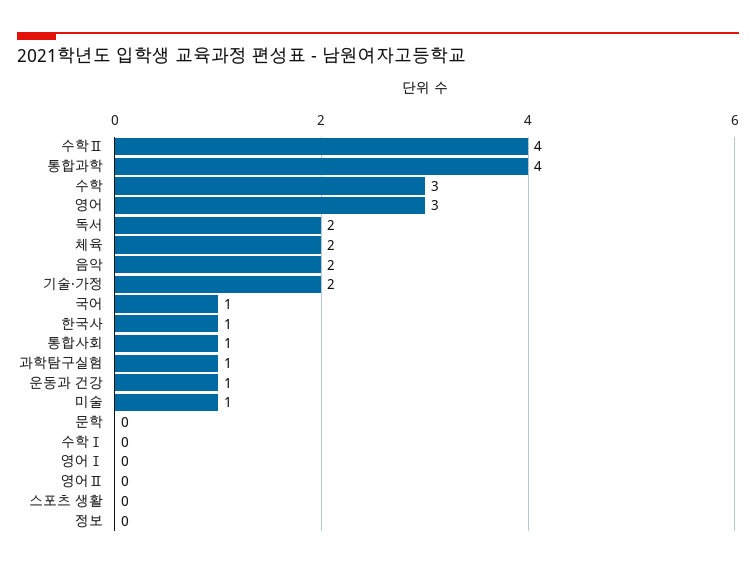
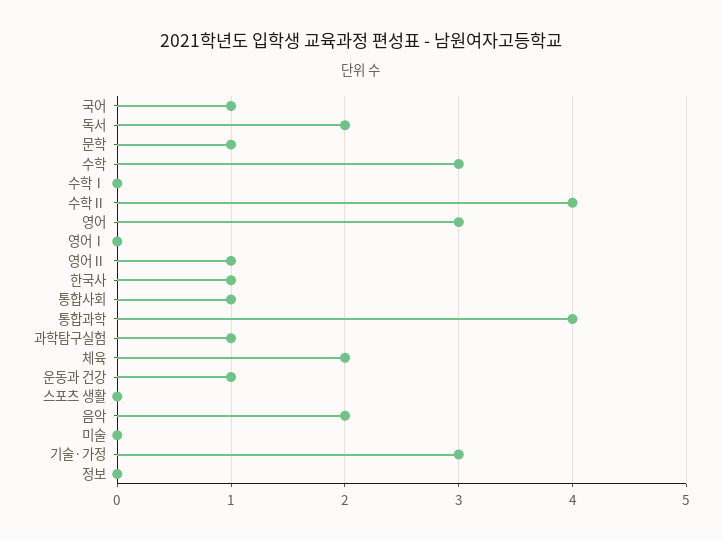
기술·가정: 2 -> 3
미술: 1 -> 0
문학: 0 -> 1
영어Ⅱ: 0 -> 1

